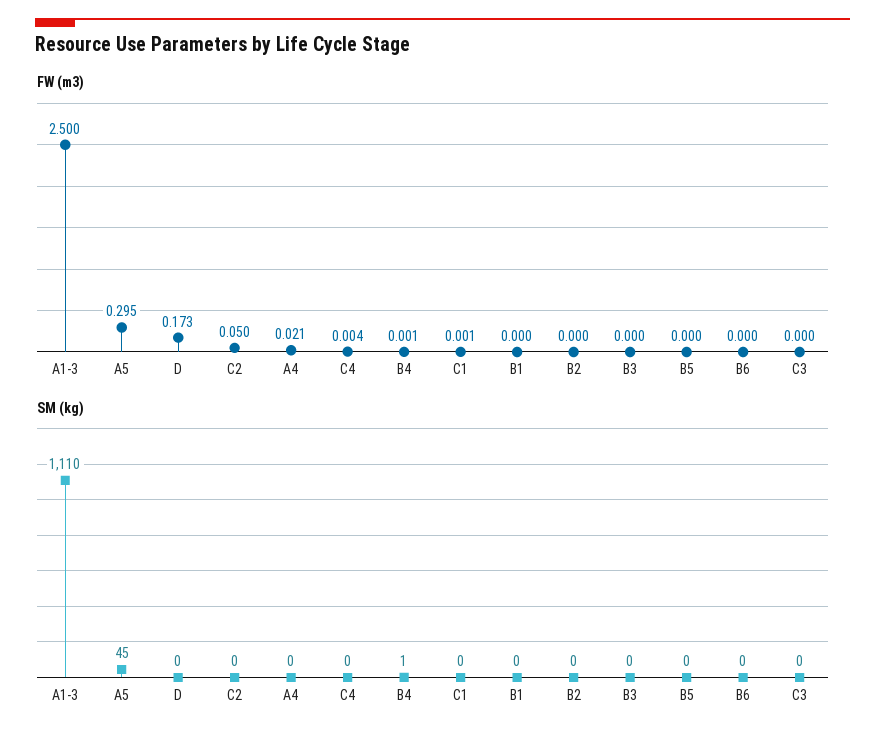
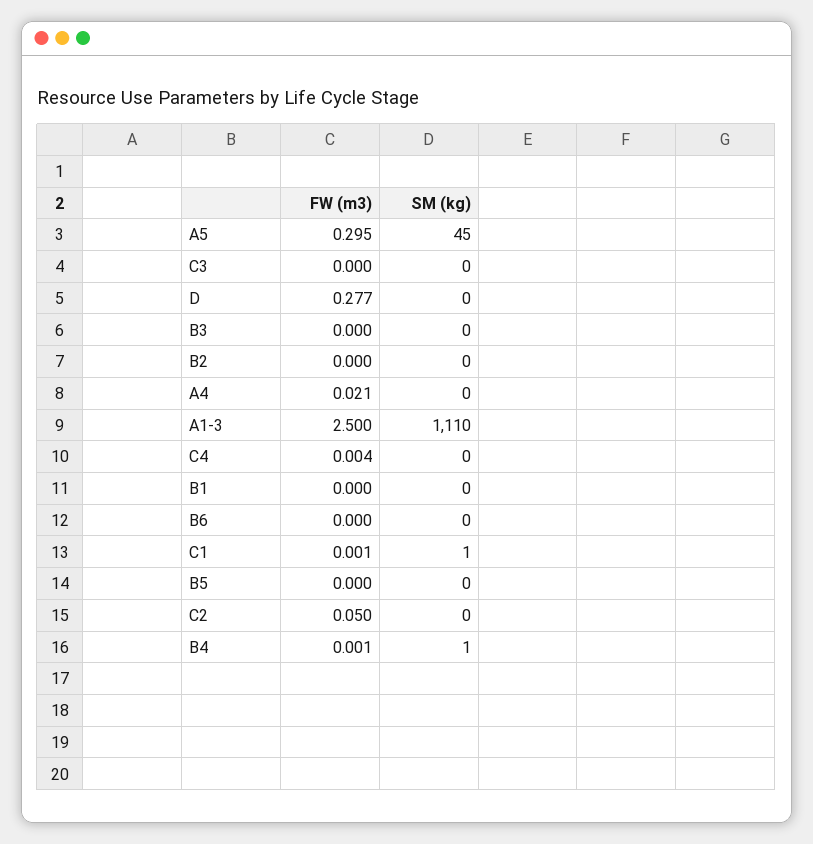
FW (m3), D: 0.173 -> 0.277
SM (kg), C1: 0 -> 1

